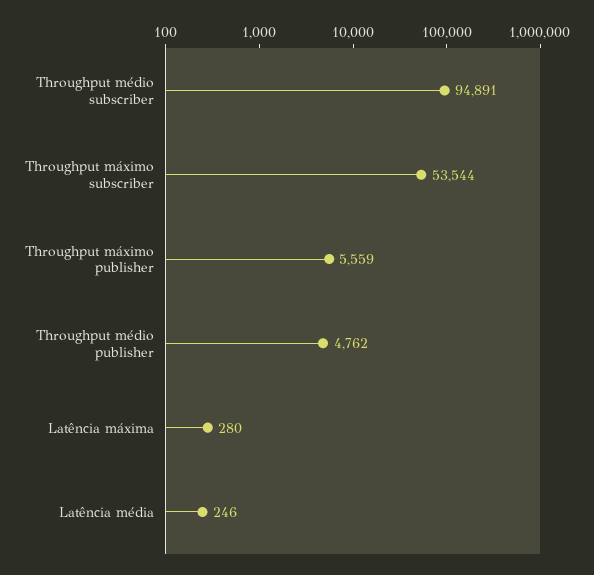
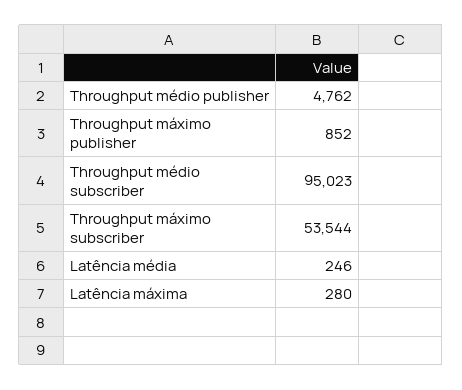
Throughput médio subscriber: 94891 -> 95023
Throughput máximo publisher: 5559 -> 852

